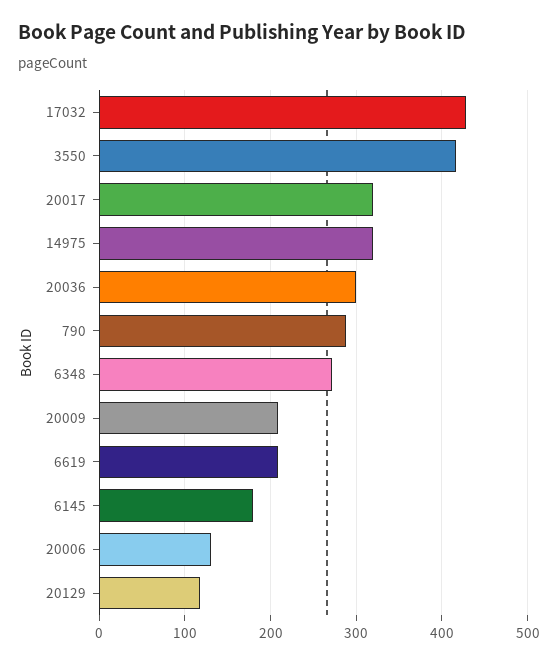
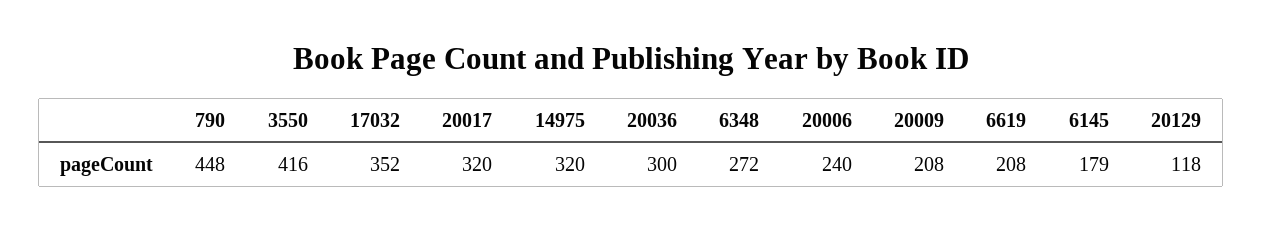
17032: 430 -> 352
790: 290 -> 448
20006: 130 -> 240

